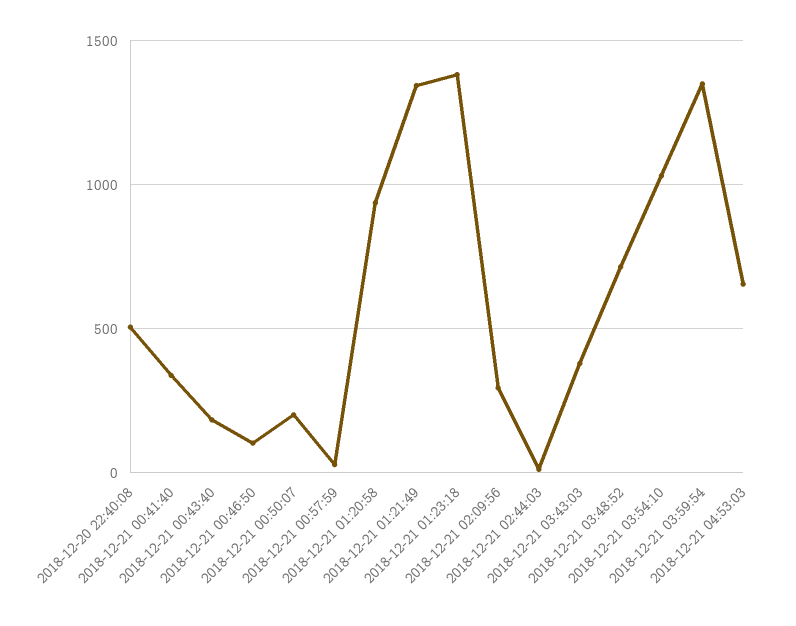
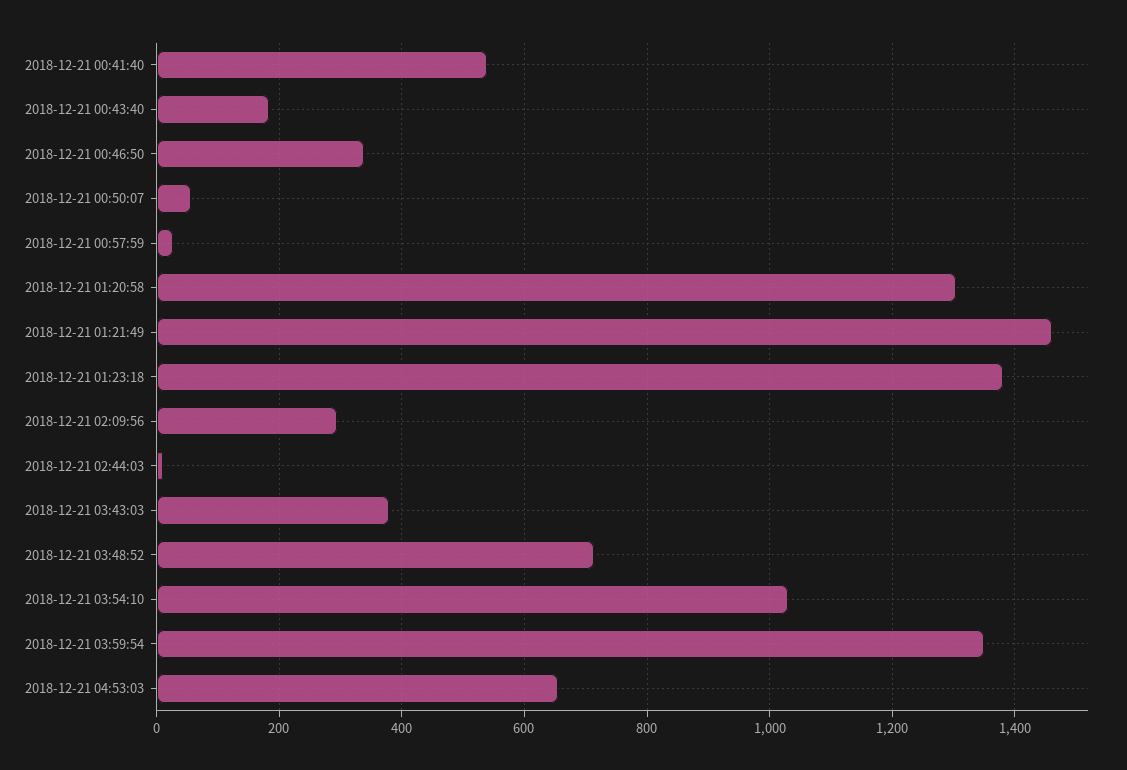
2018-12-20 22:40:08: 500 -> none
2018-12-21 00:41:40: 350 -> 540
2018-12-21 00:46:50: 100 -> 340
2018-12-21 00:50:07: 200 -> 60
2018-12-21 01:20:58: 950 -> 1300
2018-12-21 01:21:49: 1350 -> 1460

